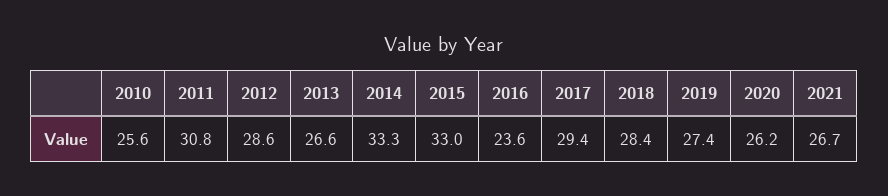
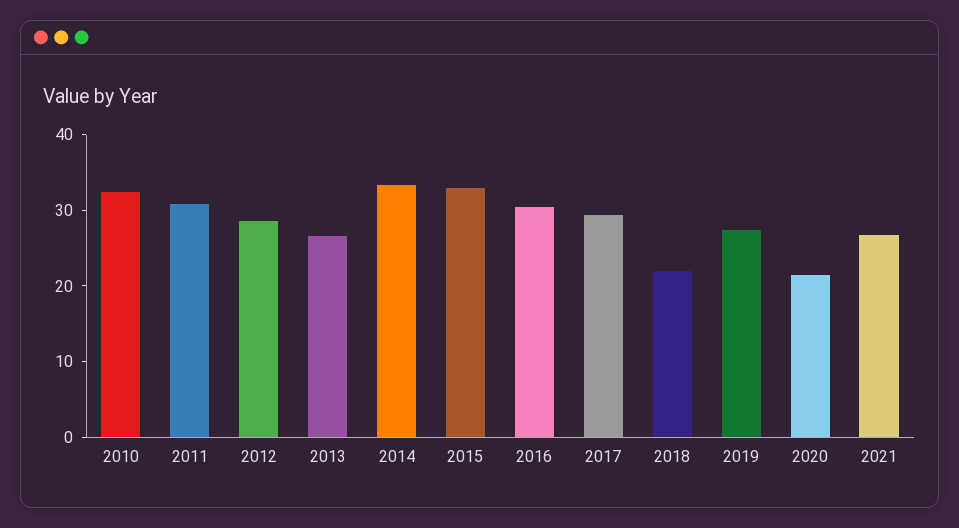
2010: 25.6 -> 32
2016: 23.6 -> 30
2018: 28.4 -> 22
2020: 26.2 -> 22

